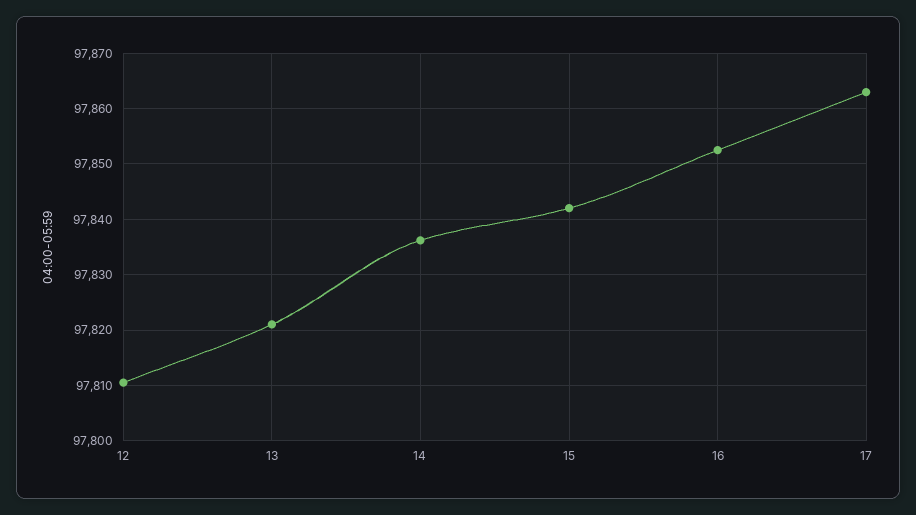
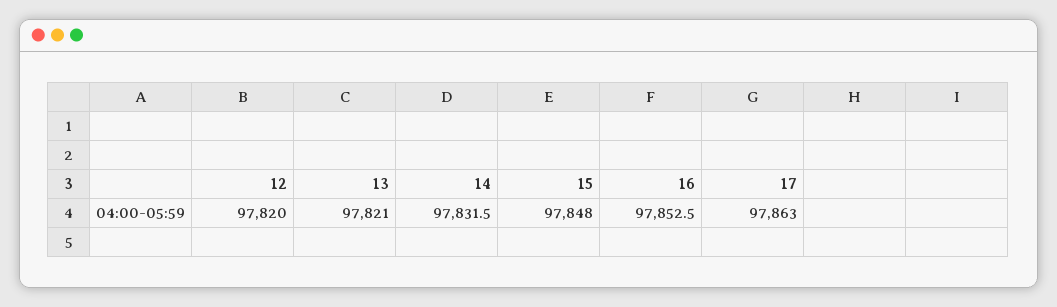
12: 97810 -> 97820
14: 97836 -> 97831.5
15: 97842 -> 97848

